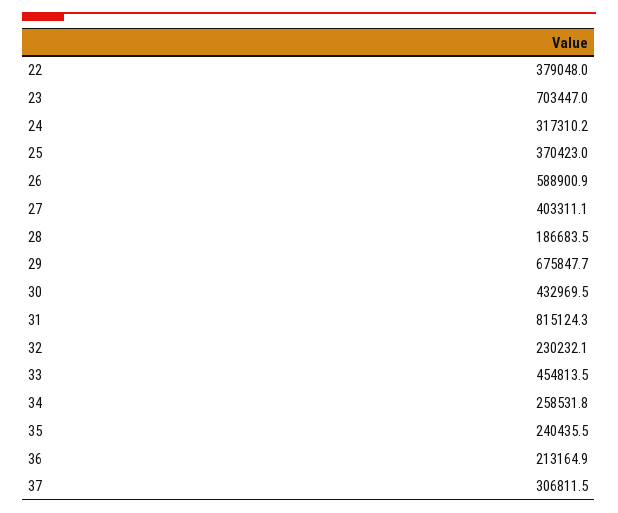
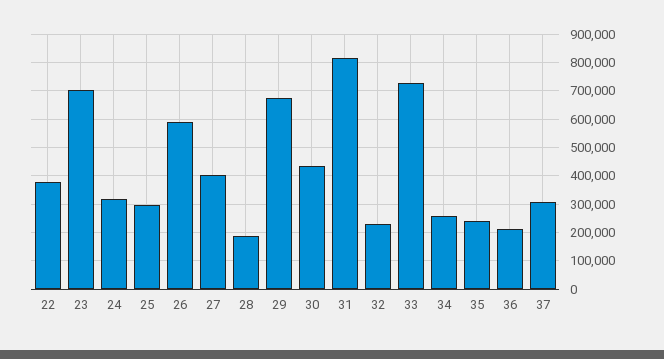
25: 370423 -> 300000
33: 454813.5 -> 725000

